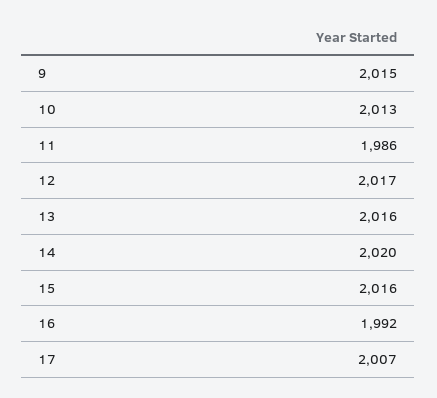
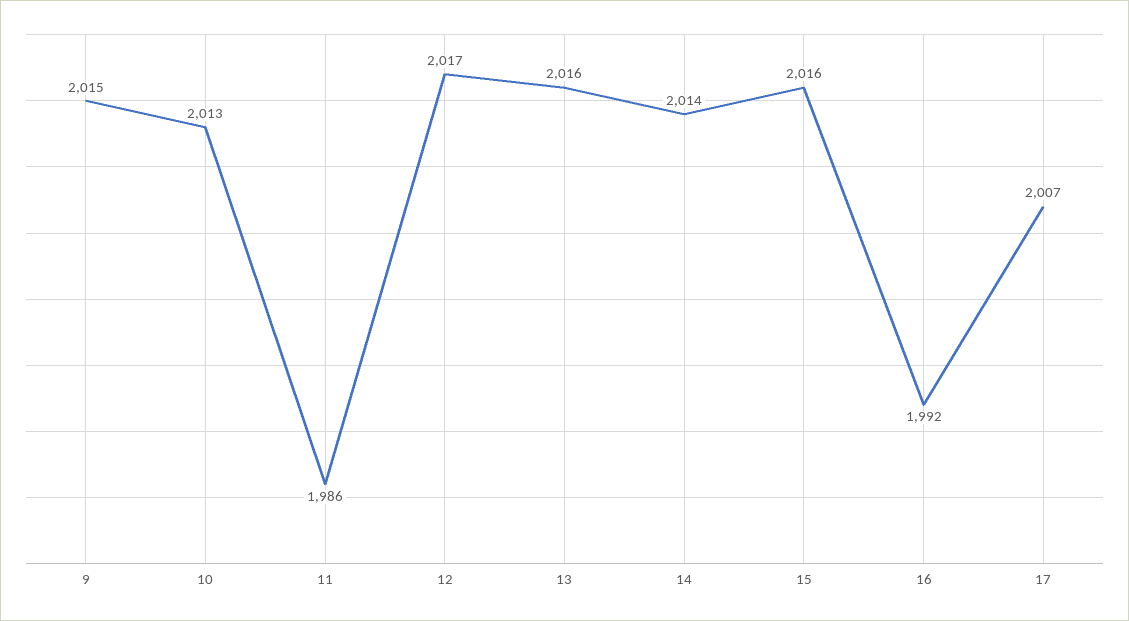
14: 2020 -> 2014

